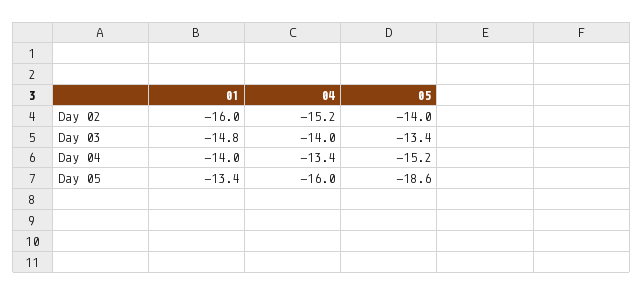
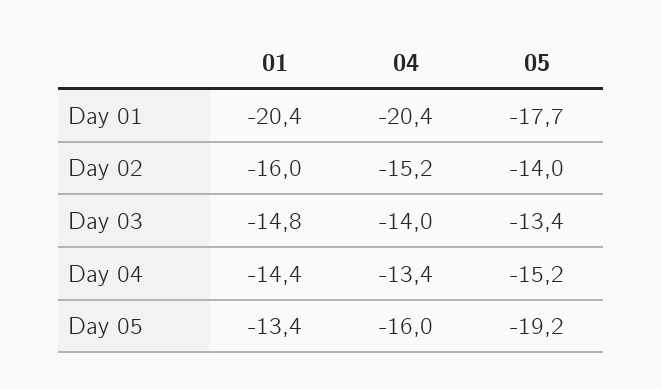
01, Day 04: -14 -> -14.4
05, Day 05: -18.6 -> -19.2
01, Day 01: none -> -20.4
04, Day 01: none -> -20.4
05, Day 01: none -> -17.7

